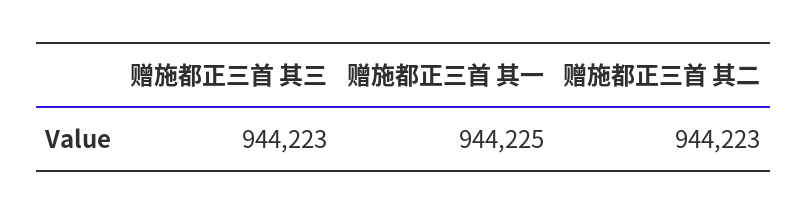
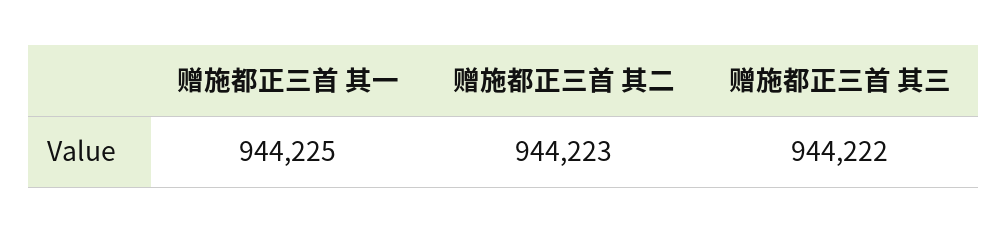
赠施都正三首 其三: 944223 -> 944222

